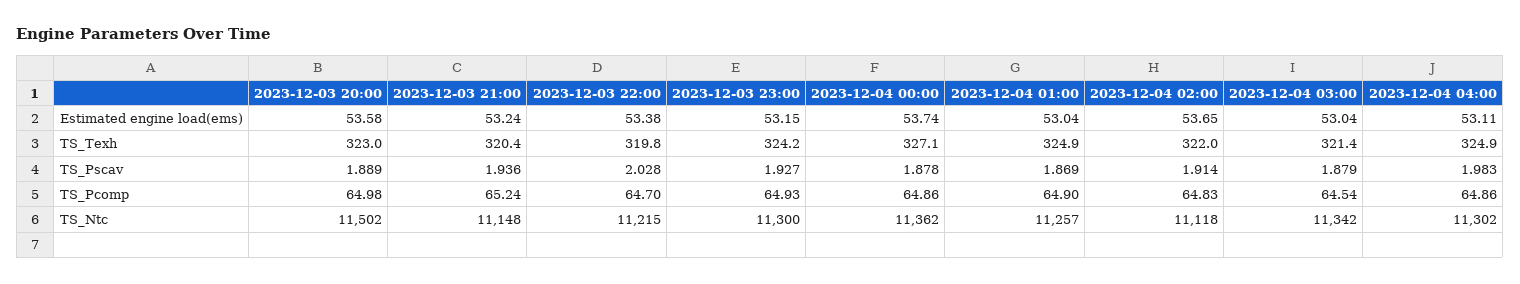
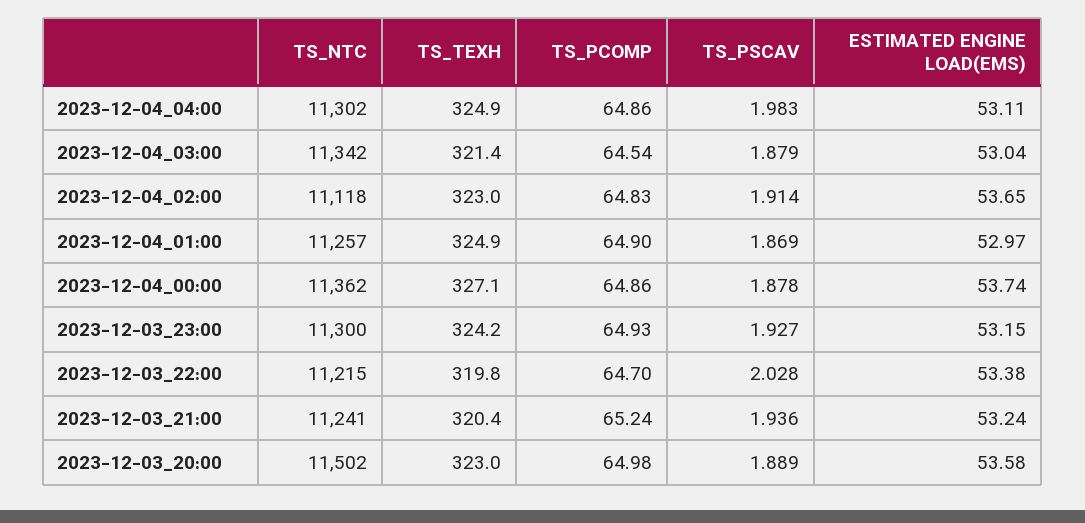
2023-12-04 01:00, Estimated engine load(ems): 53.04 -> 52.97
2023-12-04 02:00, TS_Texh: 322 -> 323
2023-12-03 21:00, TS_Ntc: 11148 -> 11241

